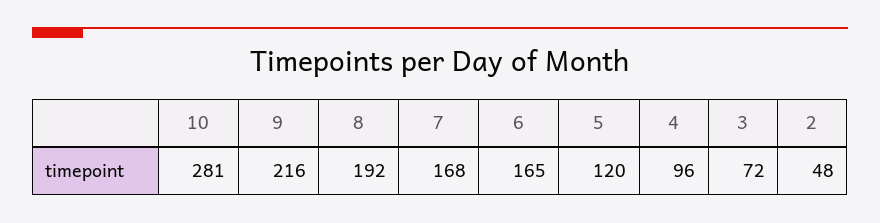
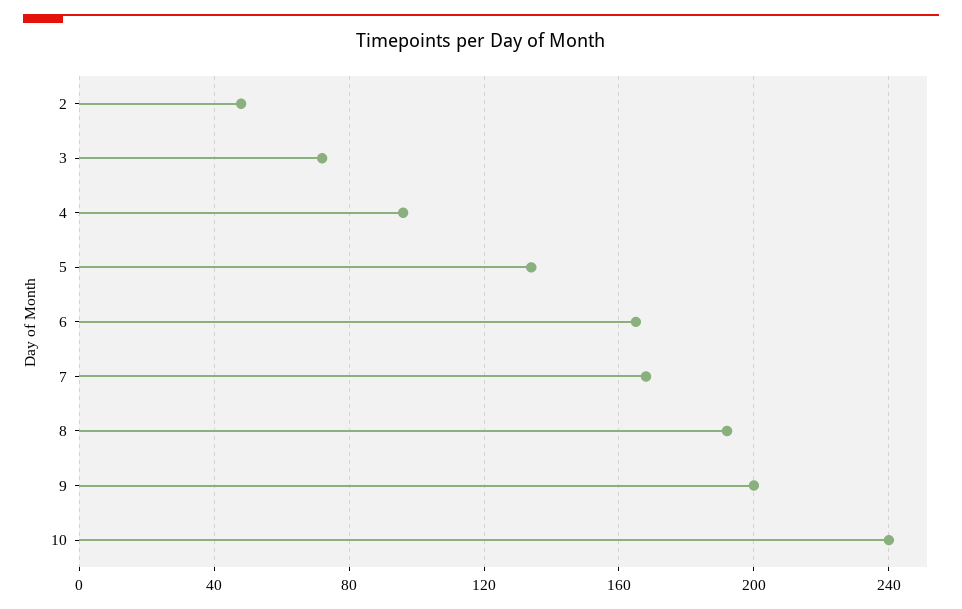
10: 281 -> 240
9: 216 -> 200
5: 120 -> 135

